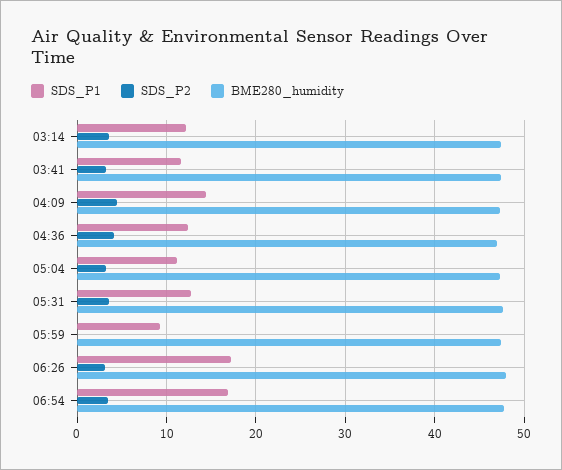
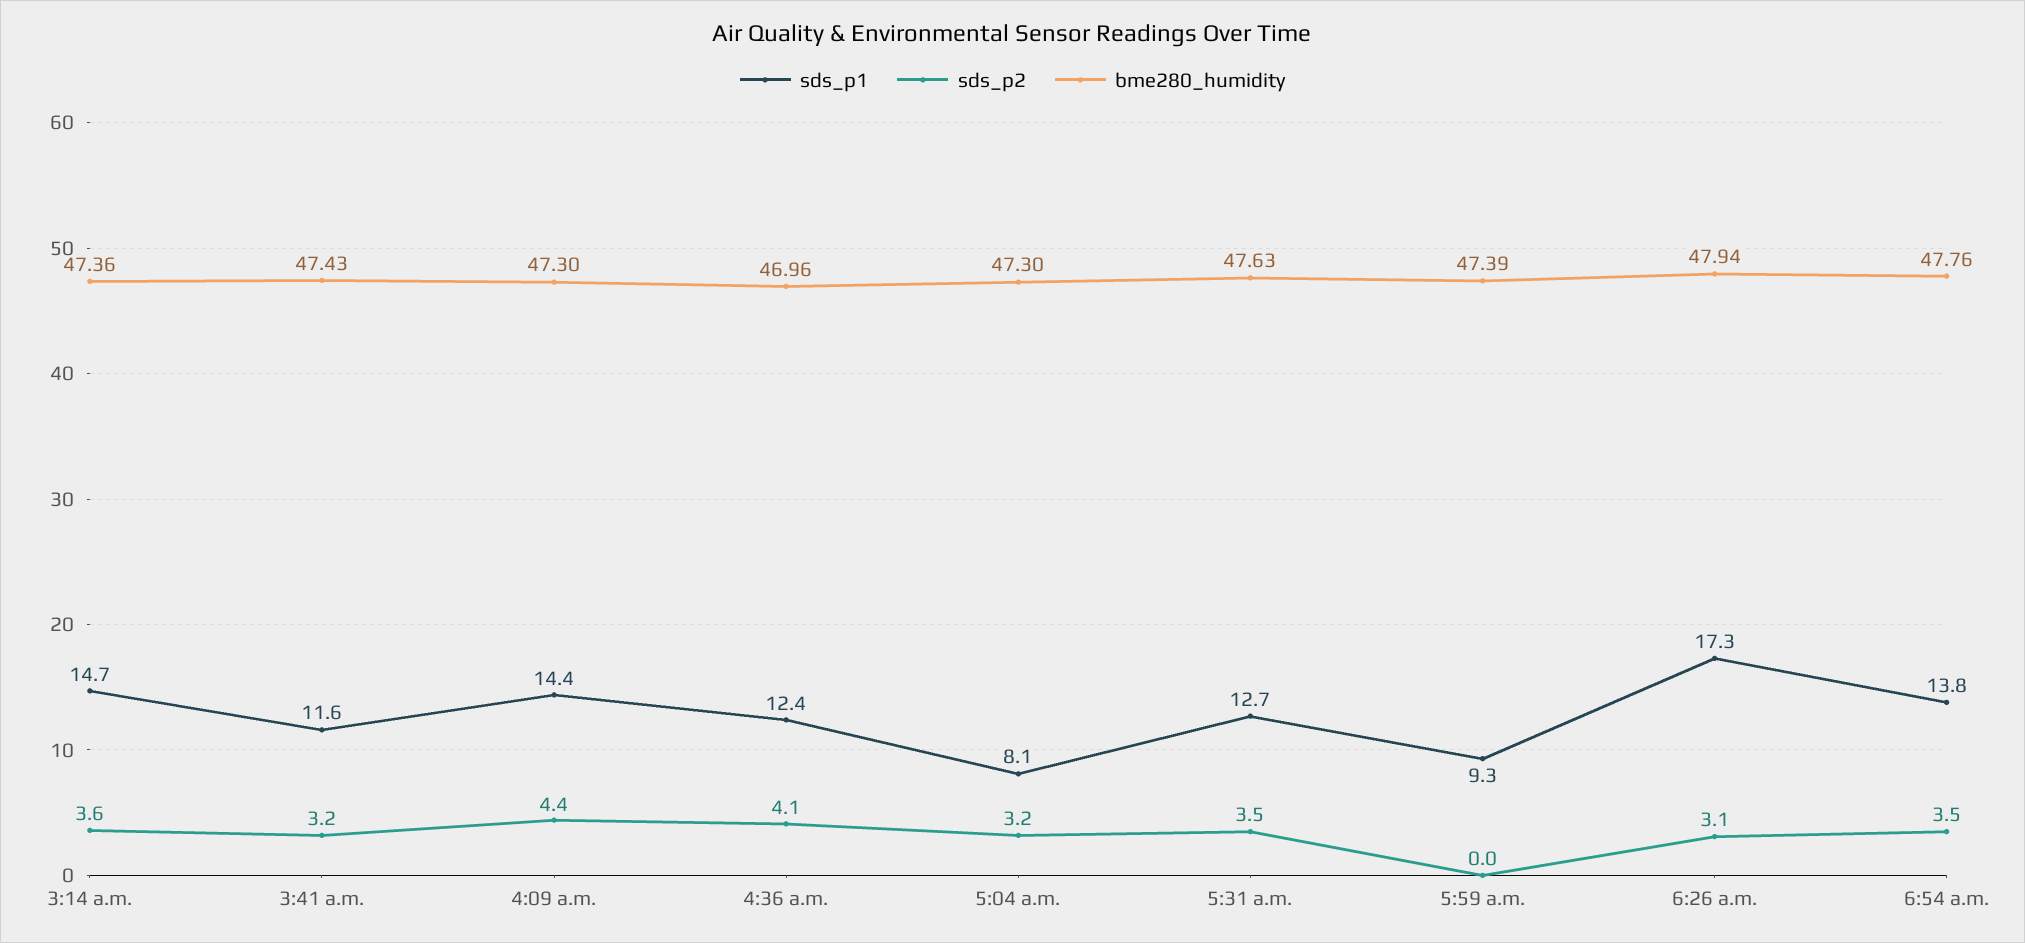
SDS_P1, 03:14: 12 -> 14.7
SDS_P1, 05:04: 11 -> 8.1
SDS_P1, 06:54: 17 -> 13.8

